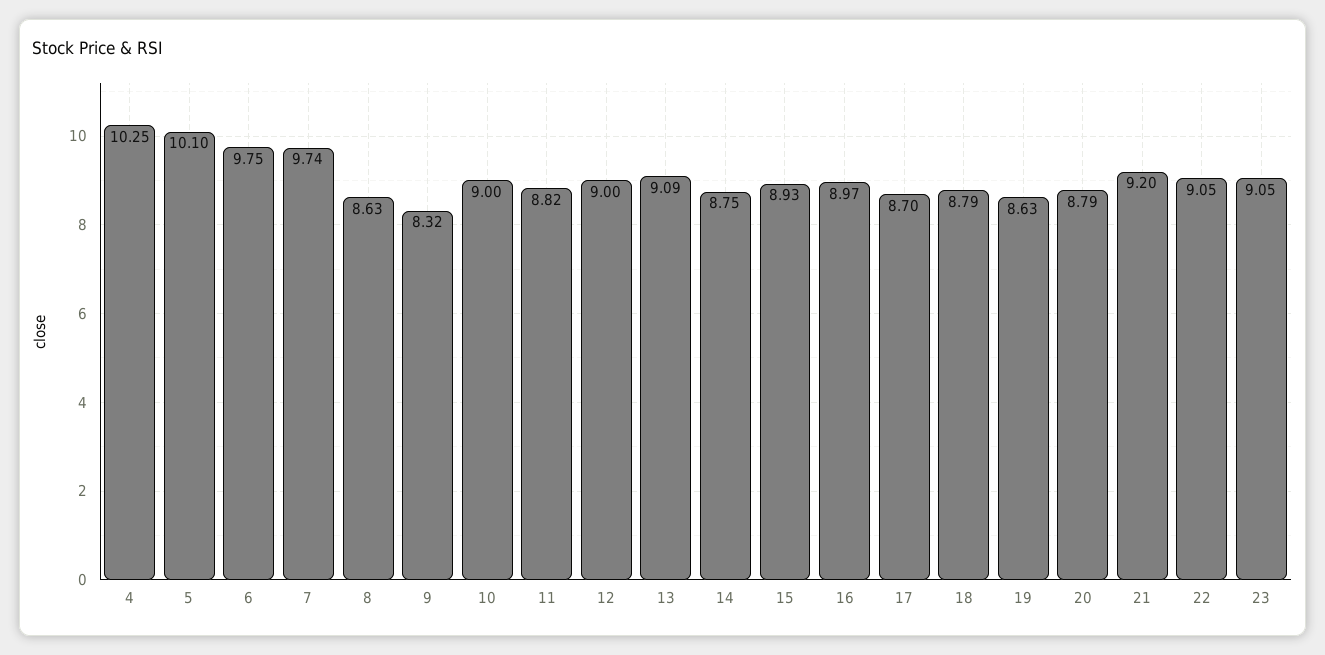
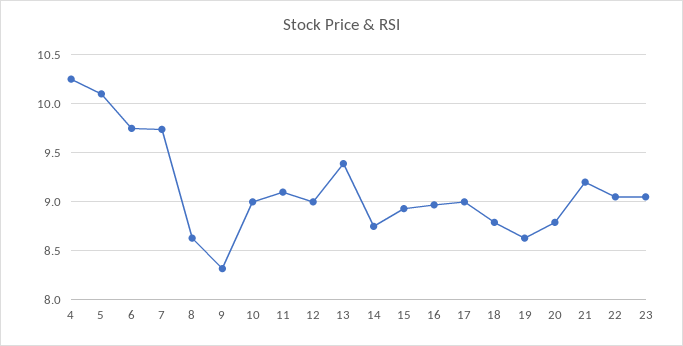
11: 8.82 -> 9.1
13: 9.09 -> 9.4
17: 8.7 -> 9

